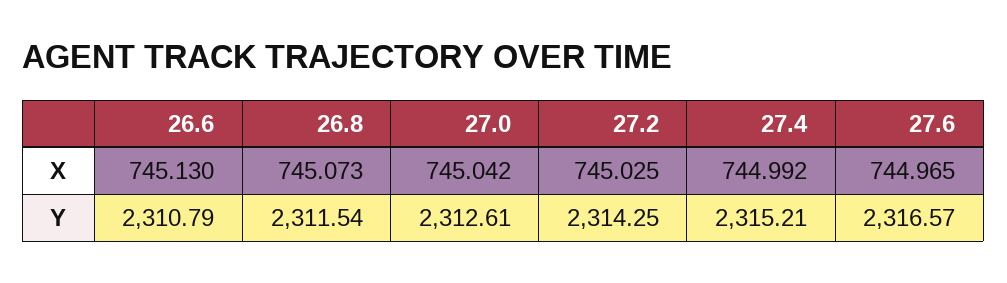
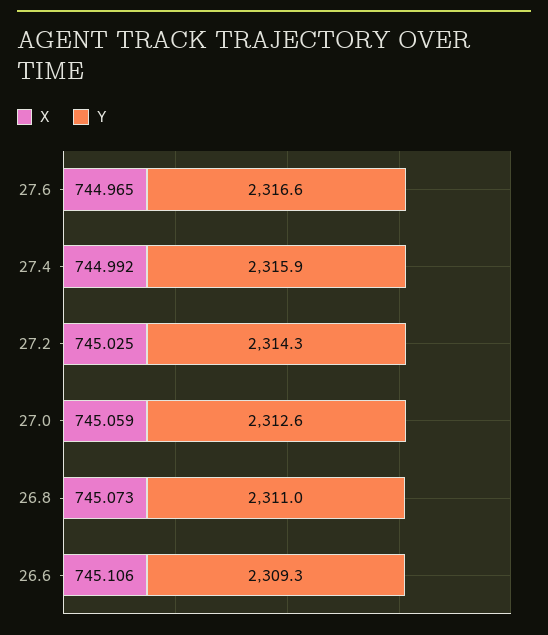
X, 26.6: 745.13 -> 745.106
X, 27.0: 745.042 -> 745.059
Y, 26.6: 2310.79 -> 2309.3
Y, 26.8: 2311.54 -> 2311
Y, 27.4: 2315.21 -> 2315.9

